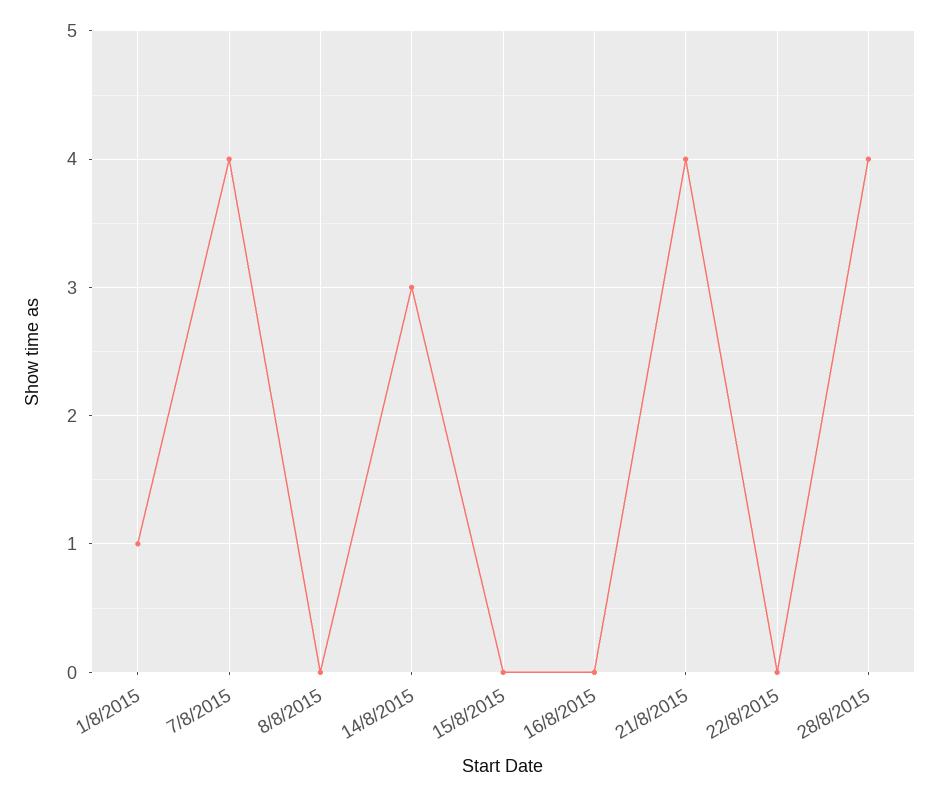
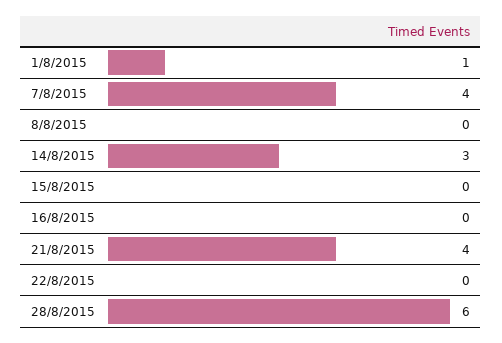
28/8/2015: 4 -> 6

